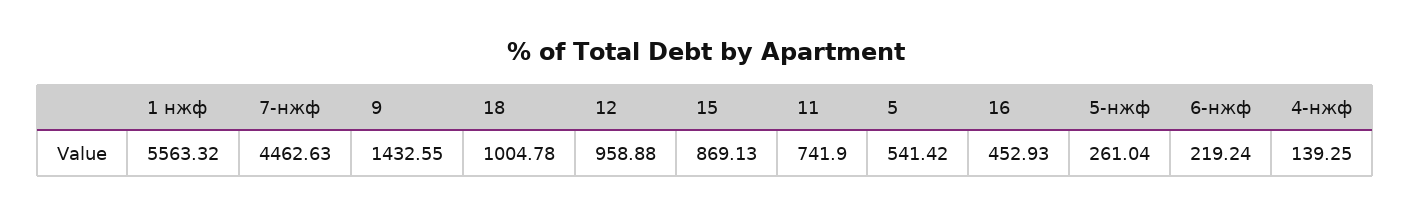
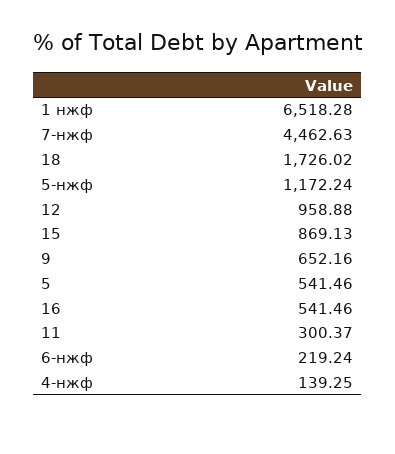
1 нжф: 5563.32 -> 6518.28
9: 1432.55 -> 652.16
18: 1004.78 -> 1726.02
11: 741.9 -> 300.37
5: 541.42 -> 541.46
16: 452.93 -> 541.46
5-нжф: 261.04 -> 1172.24

